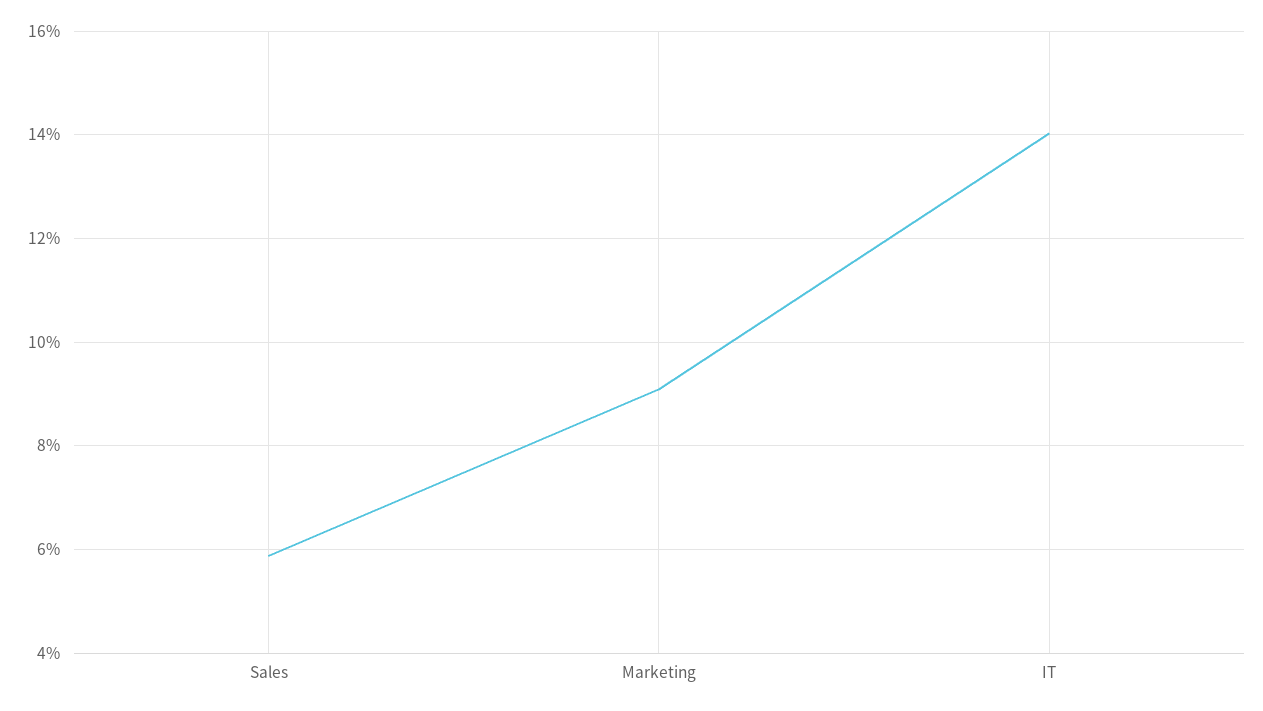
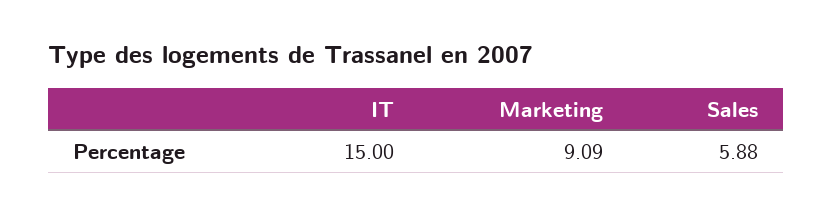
IT: 14 -> 15

